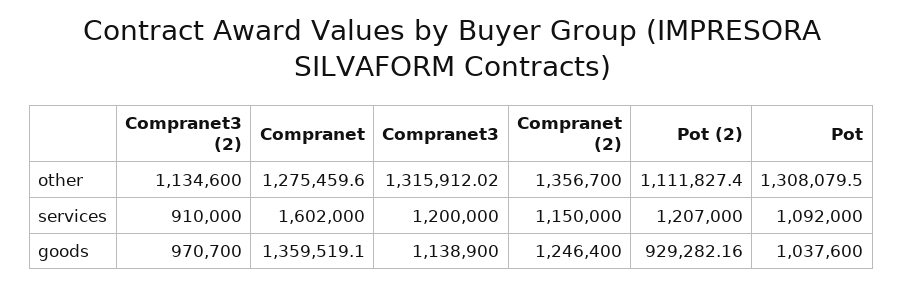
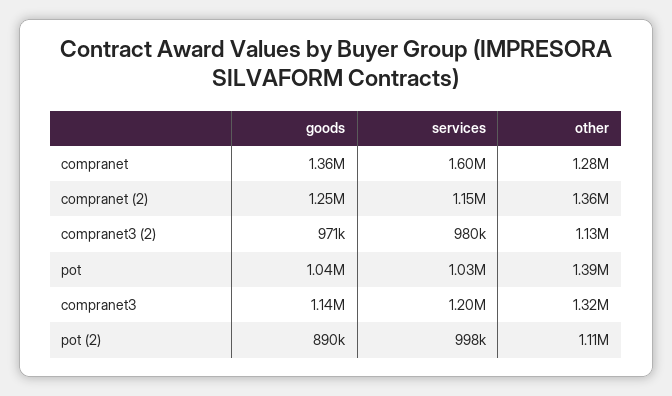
Pot, other: 1308079.5 -> 1390000
Compranet3 (2), services: 910000 -> 980000
Pot (2), services: 1207000 -> 998000
Pot, services: 1092000 -> 1030000
Pot (2), goods: 929282.16 -> 890000

